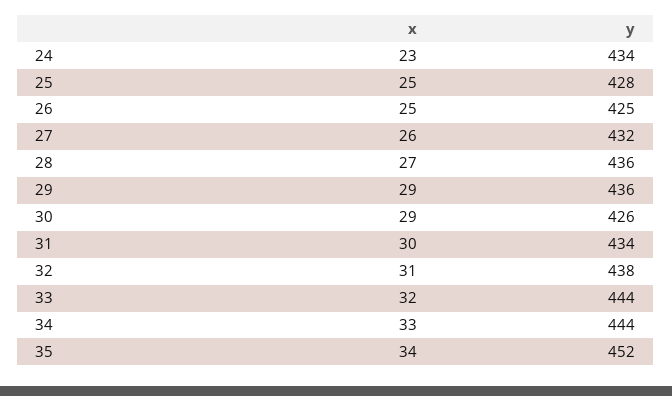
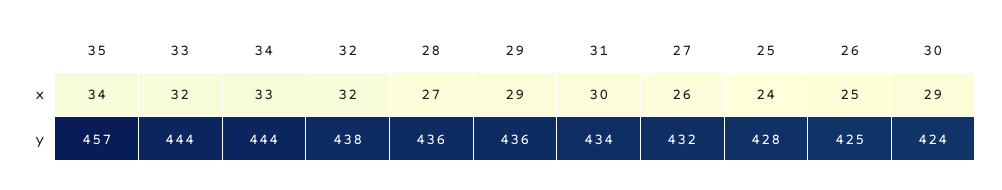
x, 24: 23 -> none
y, 24: 434 -> none
x, 25: 25 -> 24
y, 30: 426 -> 424
x, 32: 31 -> 32
y, 35: 452 -> 457

